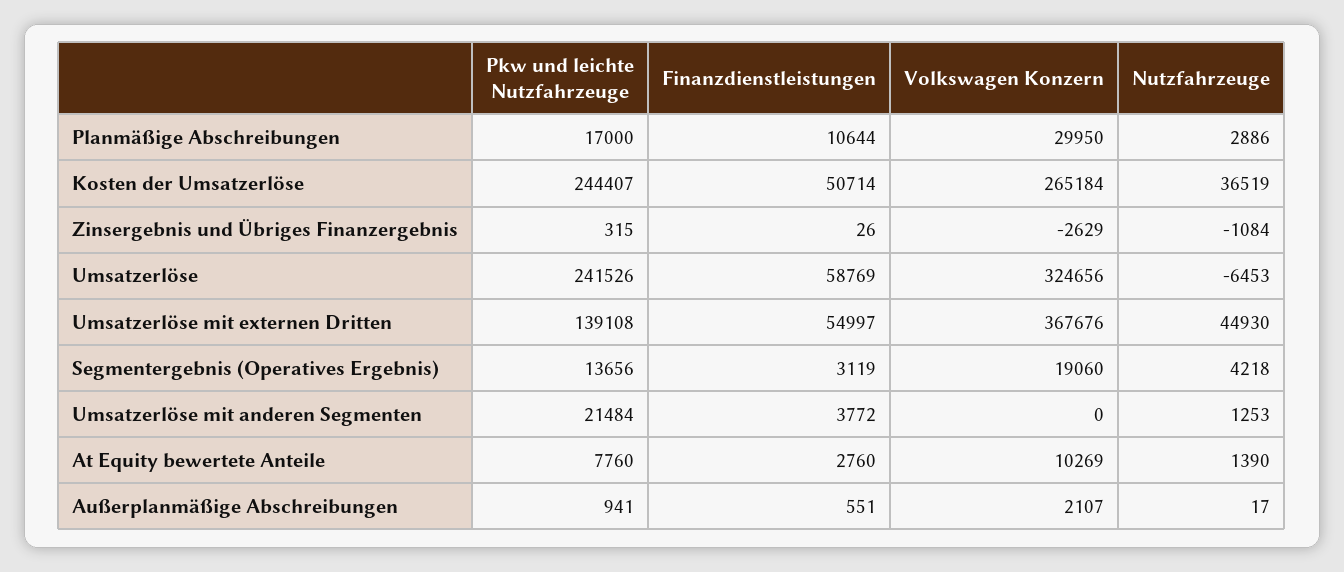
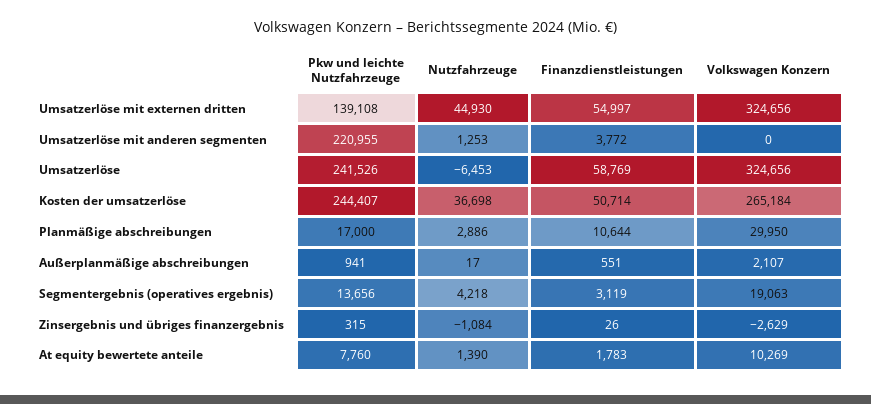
Nutzfahrzeuge, Kosten der Umsatzerlöse: 36519 -> 36698
Volkswagen Konzern, Umsatzerlöse mit externen Dritten: 367676 -> 324656
Volkswagen Konzern, Segmentergebnis (Operatives Ergebnis): 19060 -> 19063
Pkw und leichte Nutzfahrzeuge, Umsatzerlöse mit anderen Segmenten: 21484 -> 220955
Finanzdienstleistungen, At Equity bewertete Anteile: 2760 -> 1783

